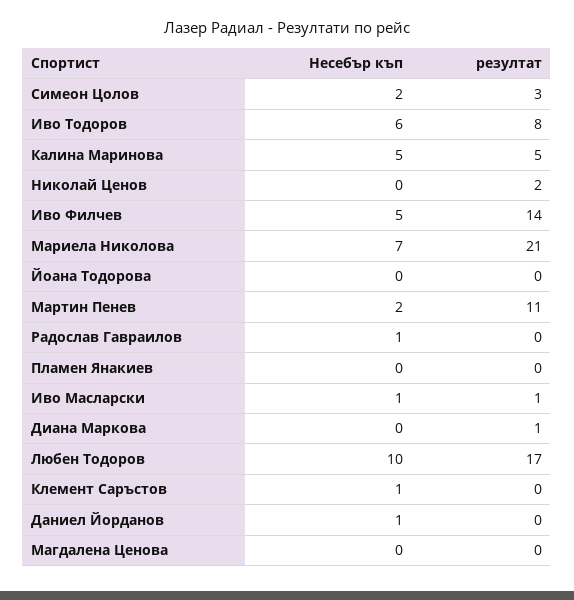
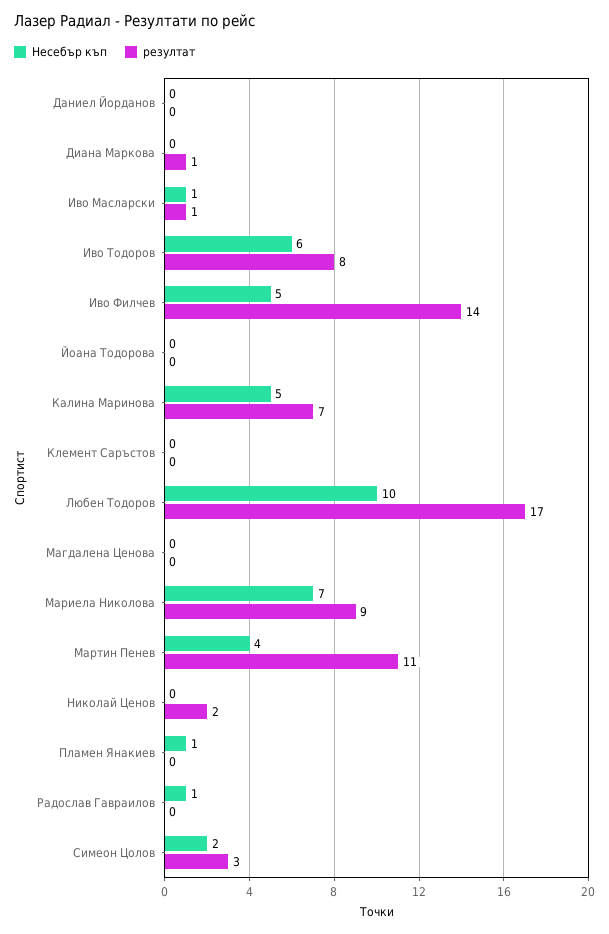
резултат, Калина Маринова: 5 -> 7
резултат, Мариела Николова: 21 -> 9
Несебър къп, Мартин Пенев: 2 -> 4
Несебър къп, Пламен Янакиев: 0 -> 1
Несебър къп, Клемент Саръстов: 1 -> 0
Несебър къп, Даниел Йорданов: 1 -> 0

